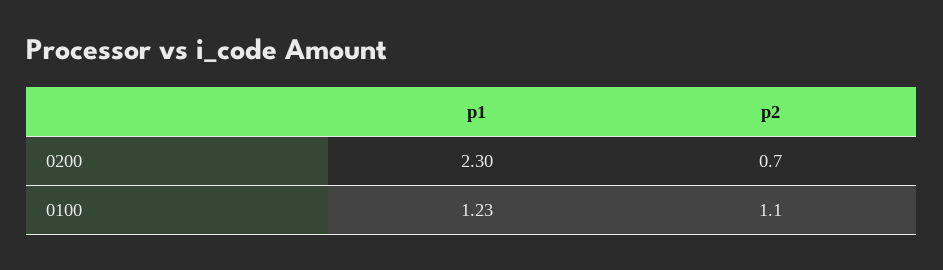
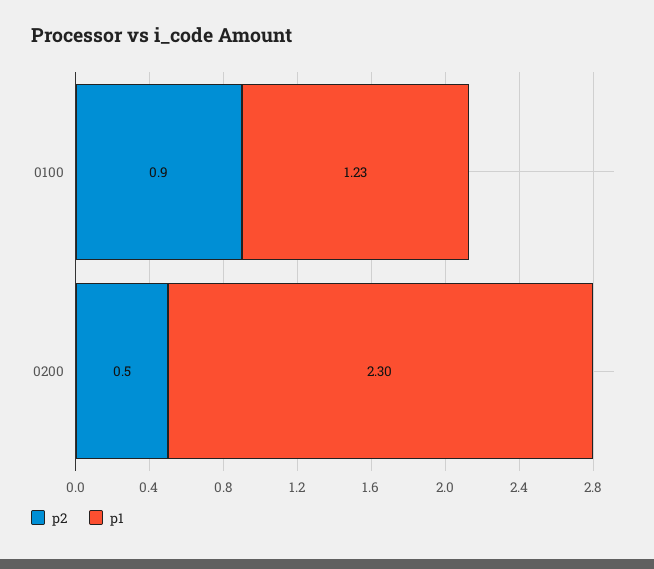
p2, 0200: 0.7 -> 0.5
p2, 0100: 1.1 -> 0.9

